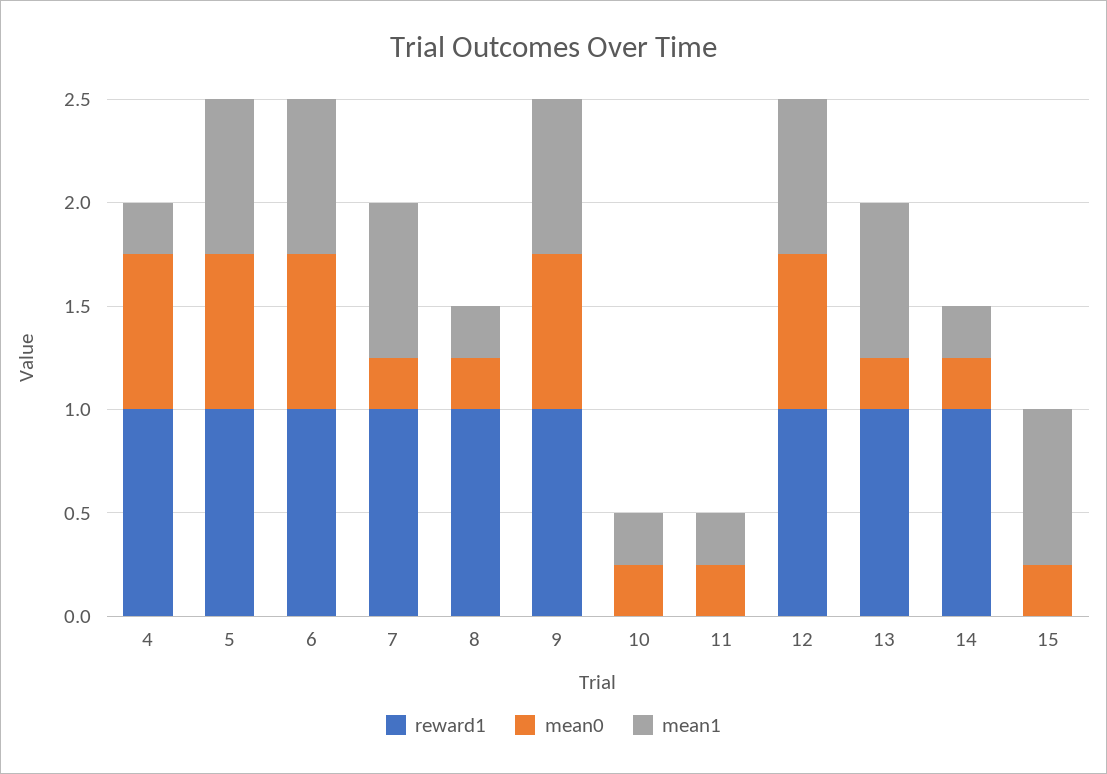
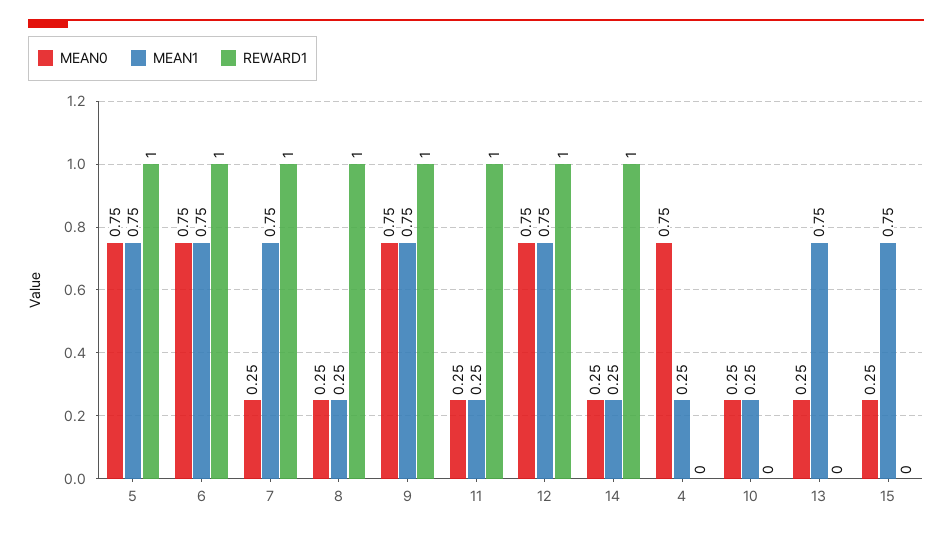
reward1, 4: 1 -> 0
reward1, 11: 0 -> 1
reward1, 13: 1 -> 0

